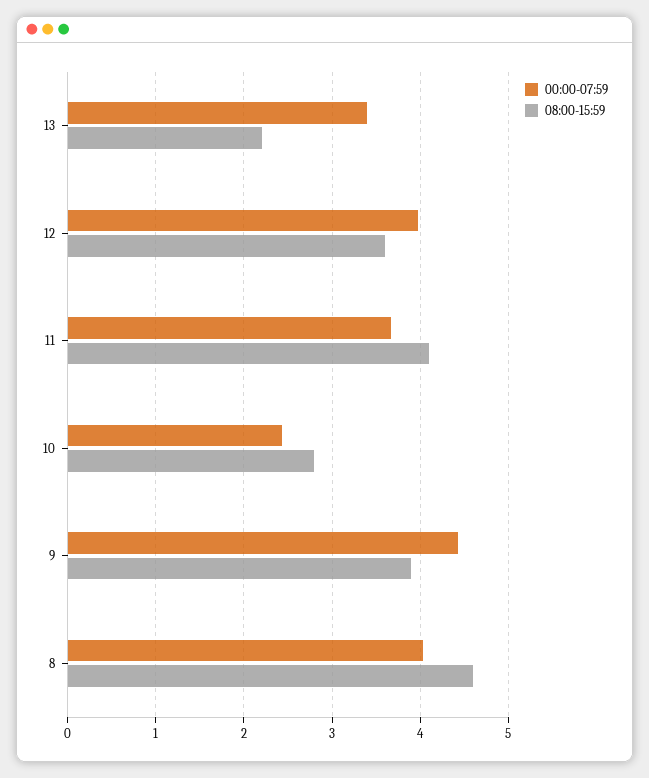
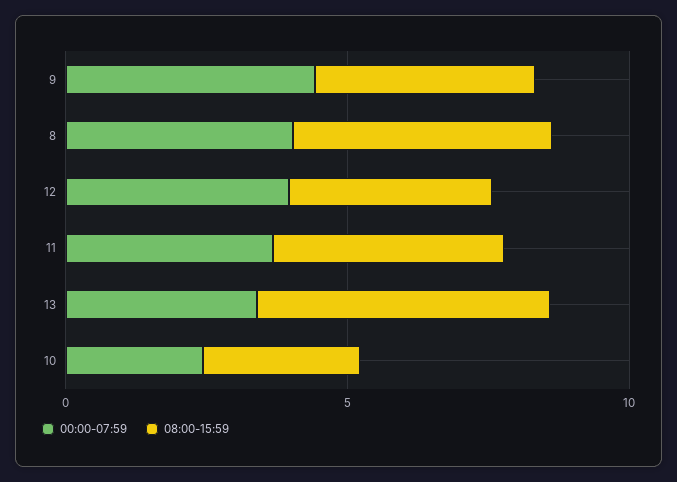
08:00-15:59, 13: 2.2 -> 5

